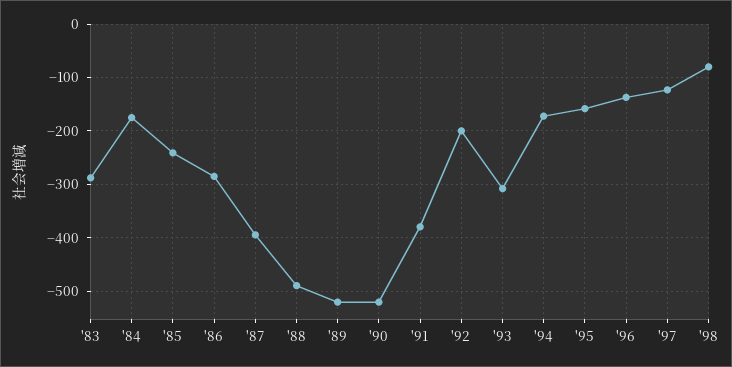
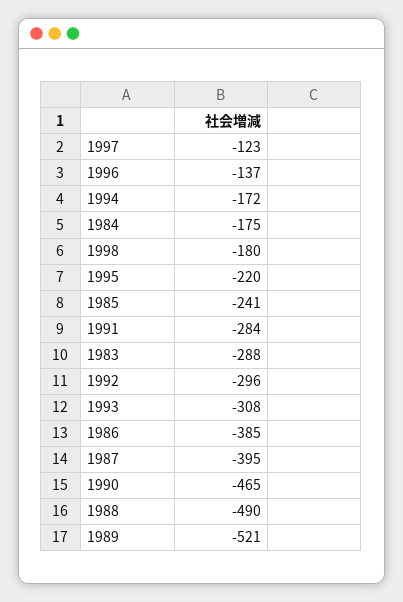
'86: -280 -> -385
'90: -520 -> -465
'91: -380 -> -284
'92: -200 -> -296
'95: -160 -> -220
'98: -80 -> -180

